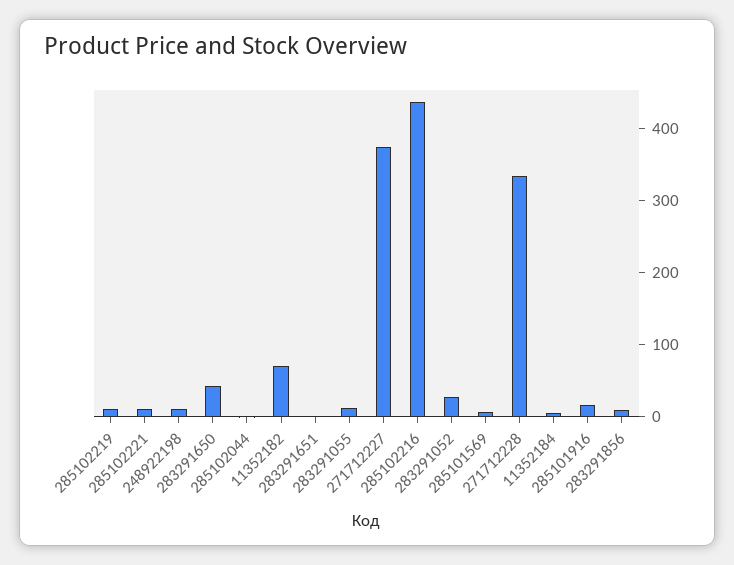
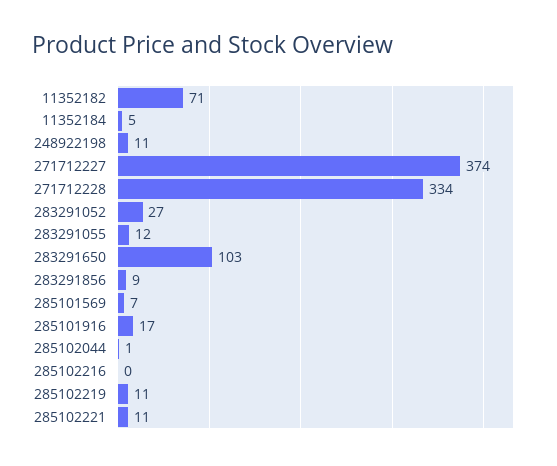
283291650: 40 -> 103
283291651: 0 -> none
285102216: 440 -> 0

